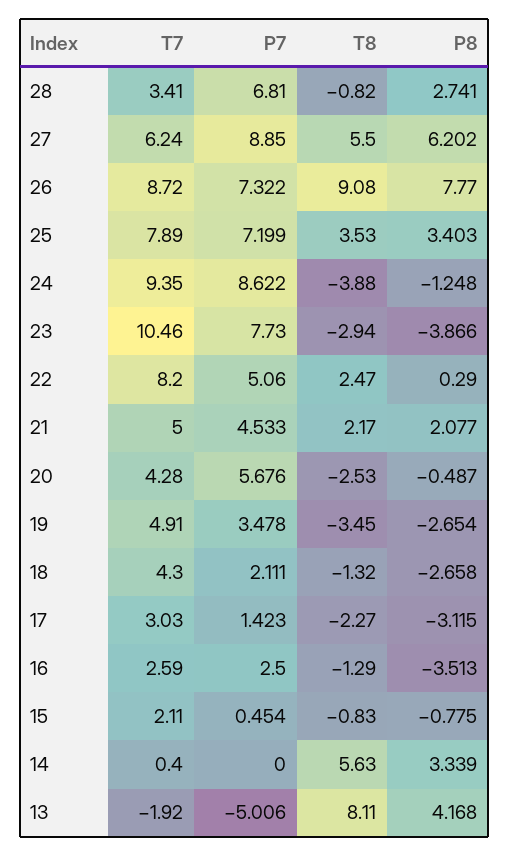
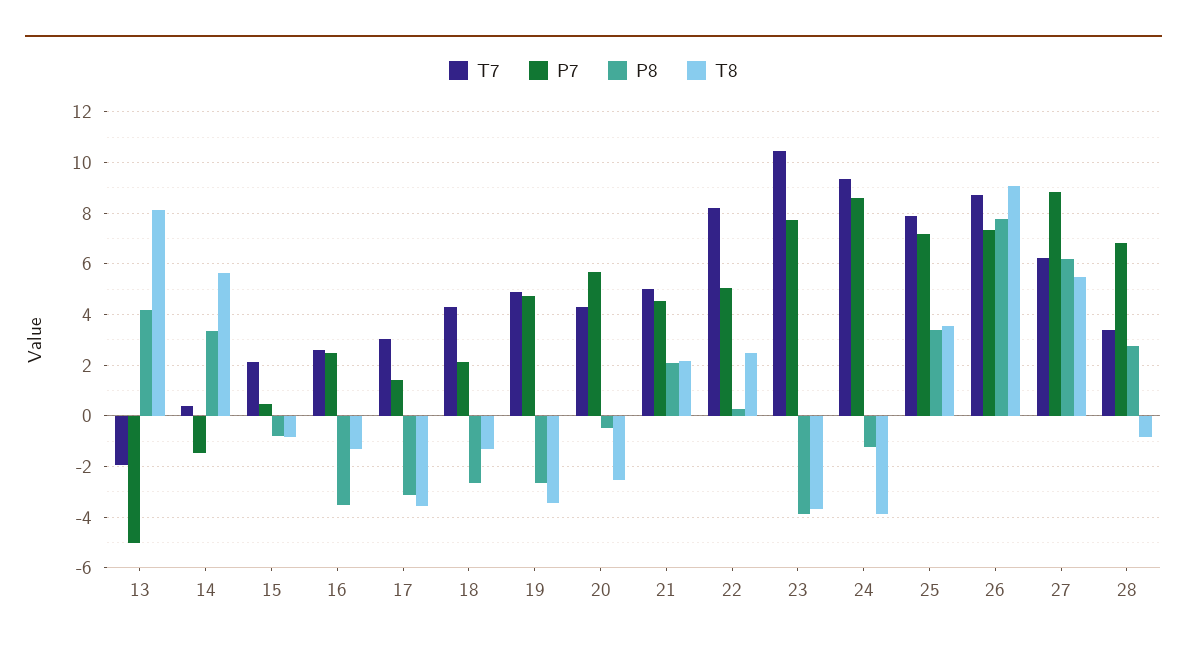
T8, 23: -2.94 -> -3.75
P7, 19: 3.478 -> 4.75
T8, 17: -2.27 -> -3.5
P7, 14: 0 -> -1.5

